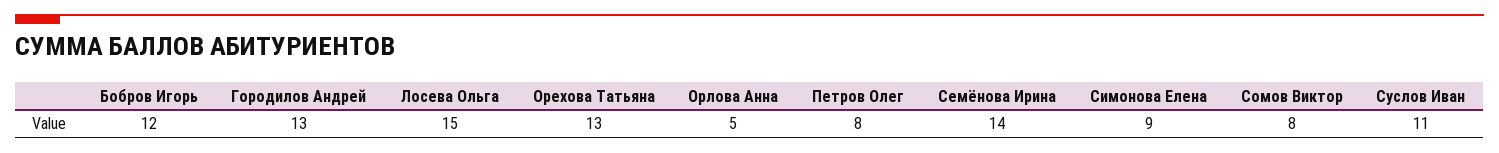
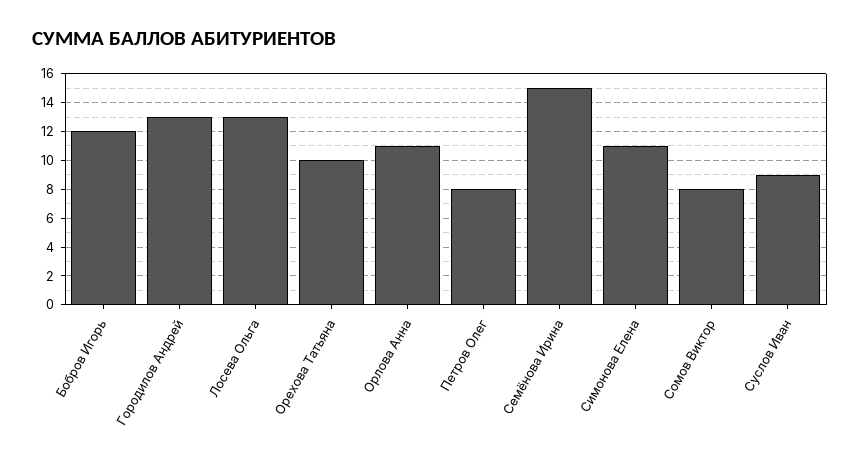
Лосева Ольга: 15 -> 13
Орехова Татьяна: 13 -> 10
Орлова Анна: 5 -> 11
Семёнова Ирина: 14 -> 15
Симонова Елена: 9 -> 11
Суслов Иван: 11 -> 9

